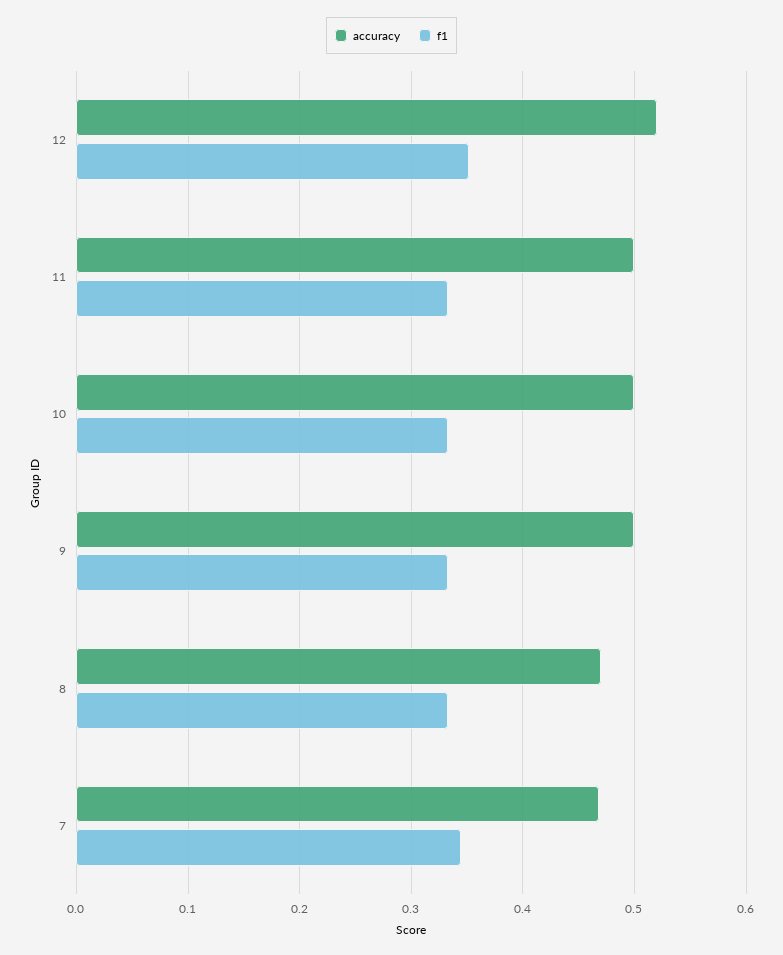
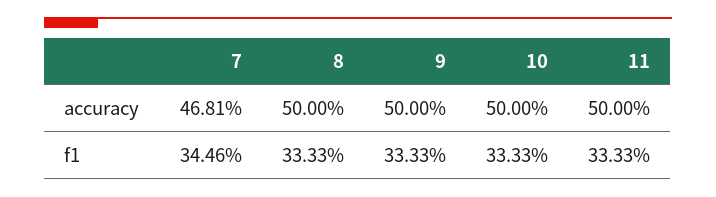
accuracy, 12: 0.52 -> none
f1, 12: 0.35 -> none
accuracy, 8: 0.47 -> 0.5

